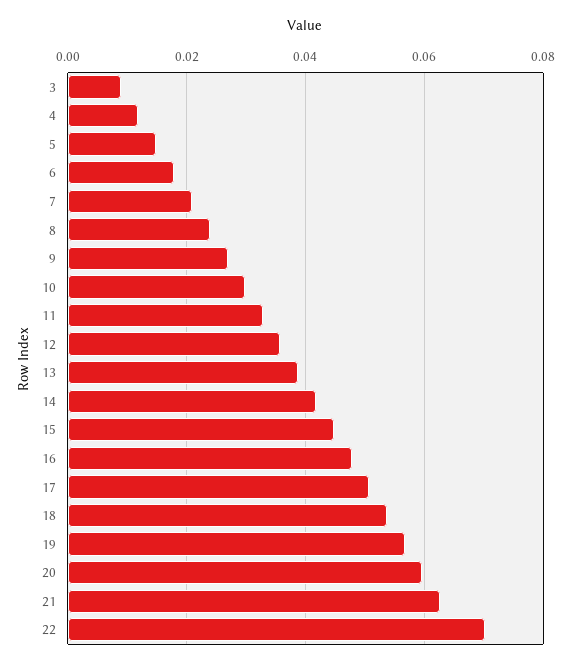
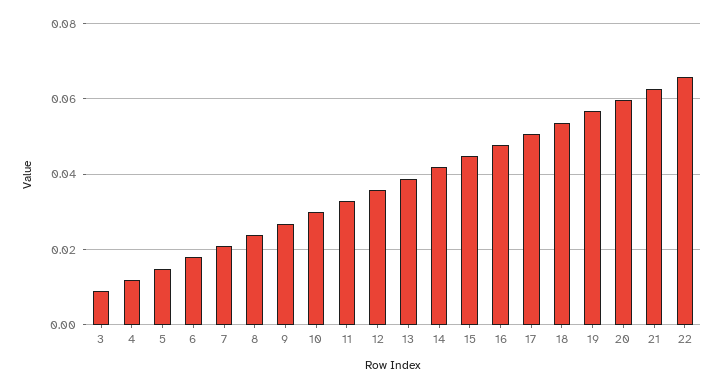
22: 0.07 -> 0.066

